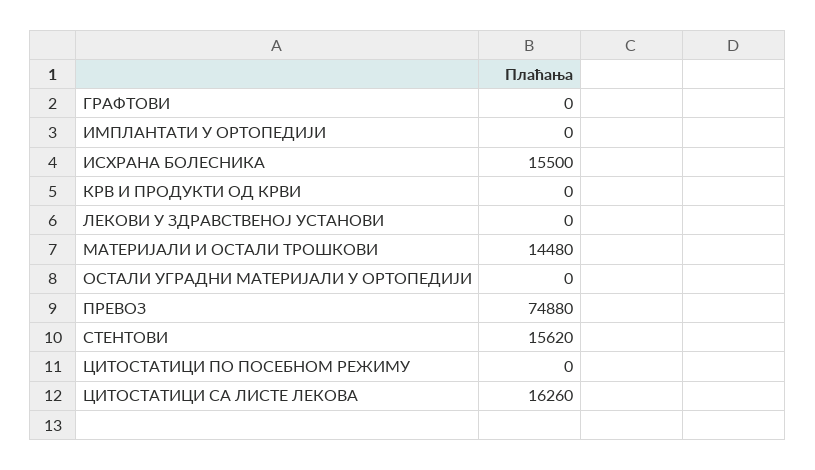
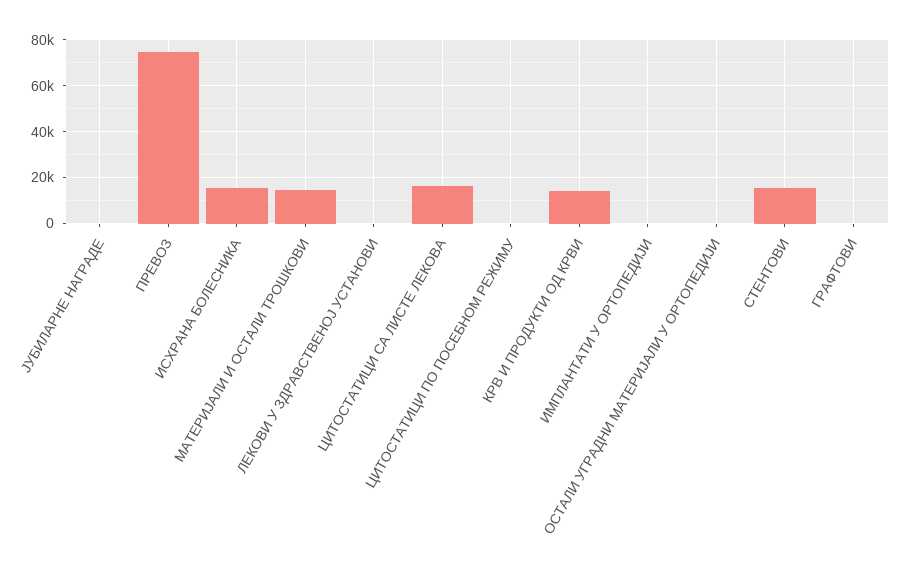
КРВ И ПРОДУКТИ ОД КРВИ: 0 -> 15000
ЈУБИЛАРНЕ НАГРАДЕ: none -> 0

